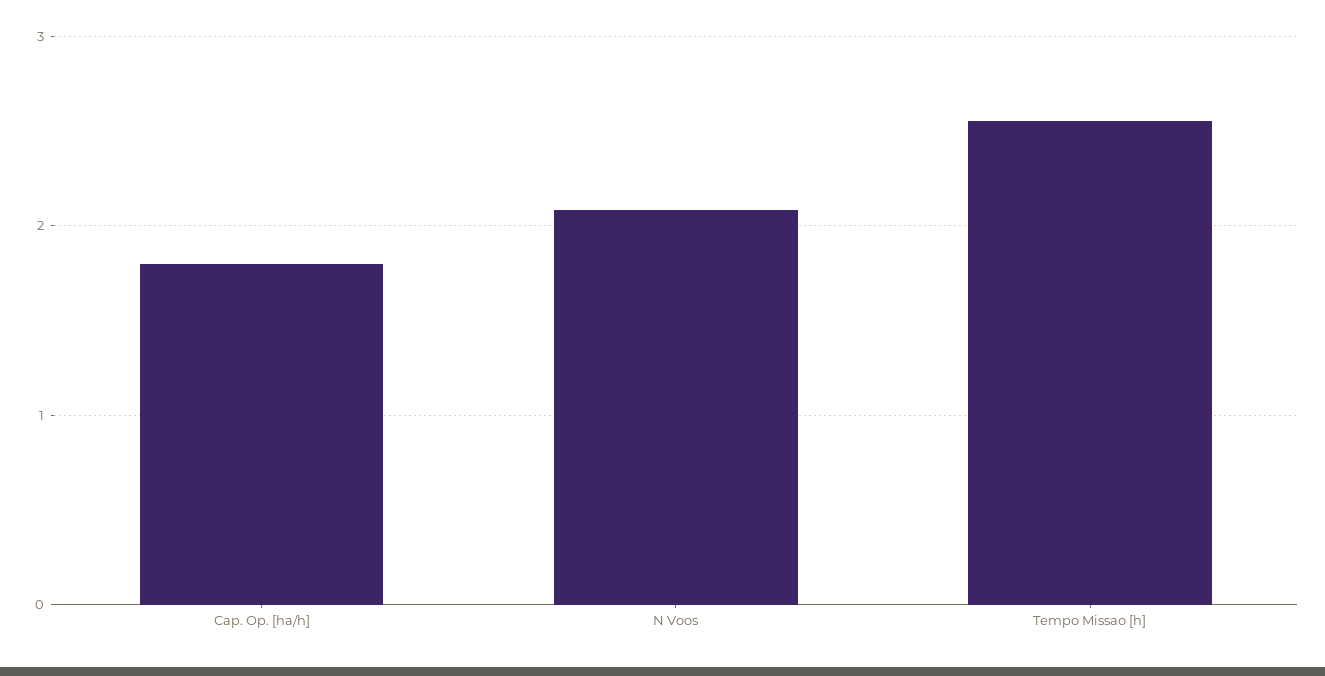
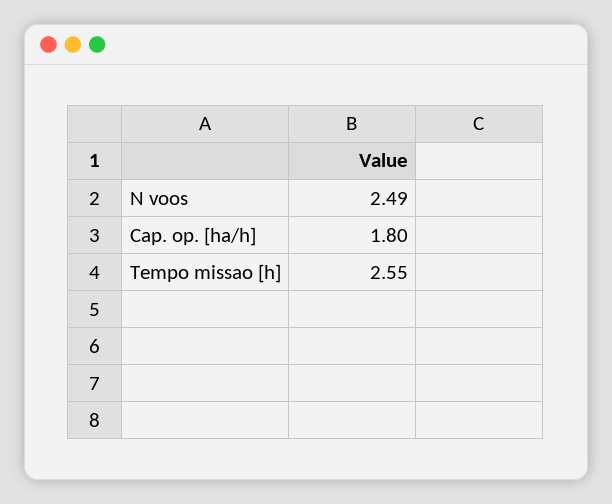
N Voos: 2.1 -> 2.49

